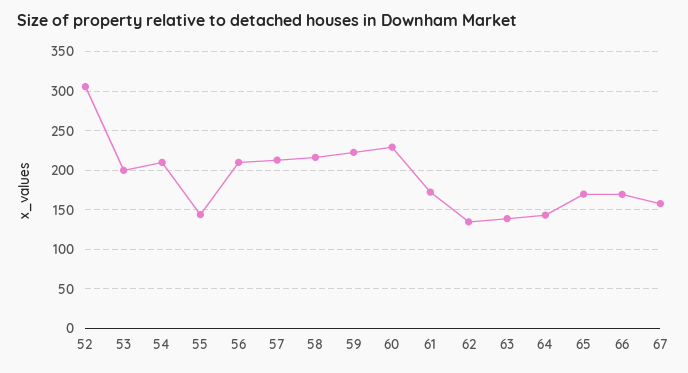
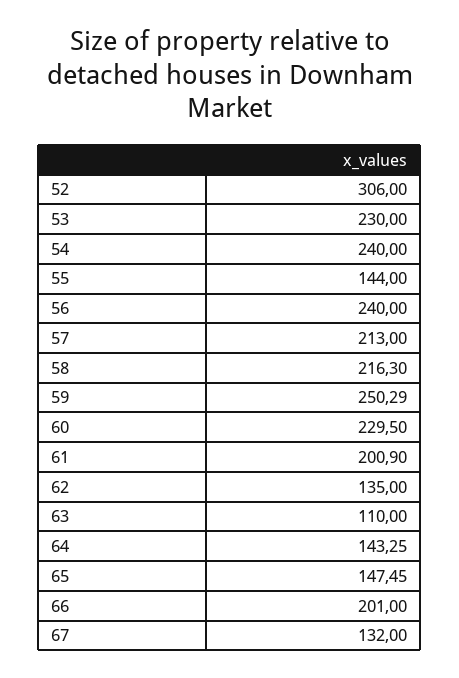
53: 200 -> 230
54: 210 -> 240
56: 210 -> 240
59: 220 -> 250.29
61: 170 -> 200.9
63: 140 -> 110
65: 170 -> 147.45
66: 170 -> 201
67: 160 -> 132

